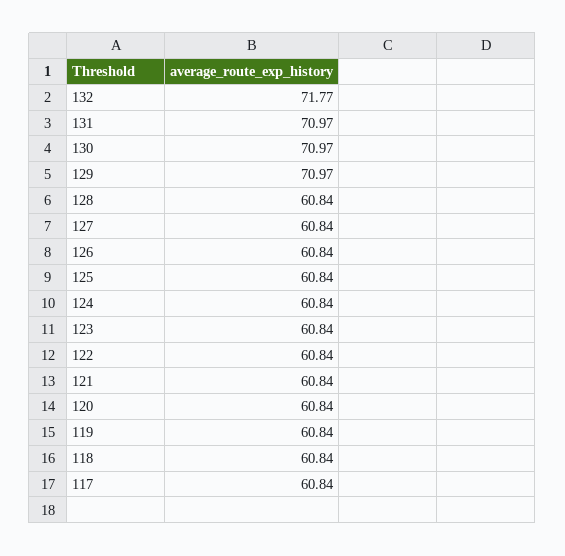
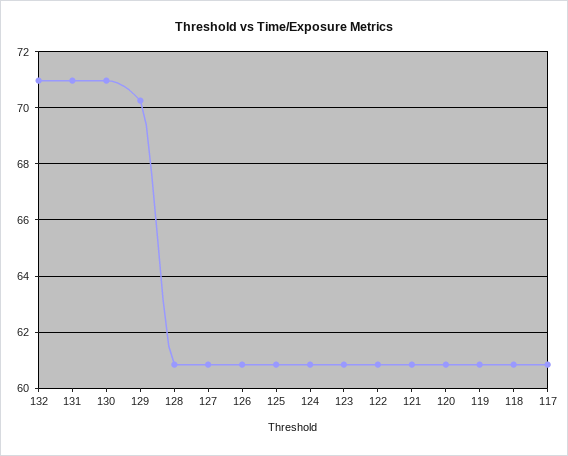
132: 71.77 -> 71
129: 70.97 -> 70.25

